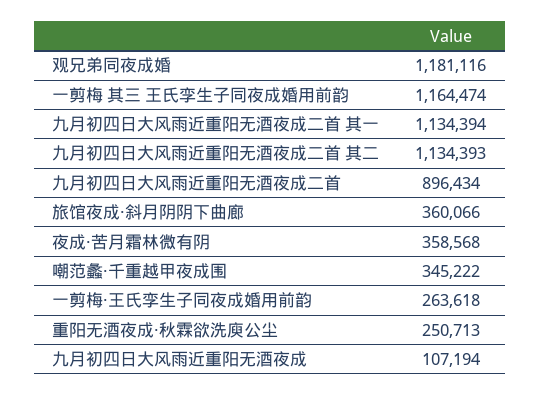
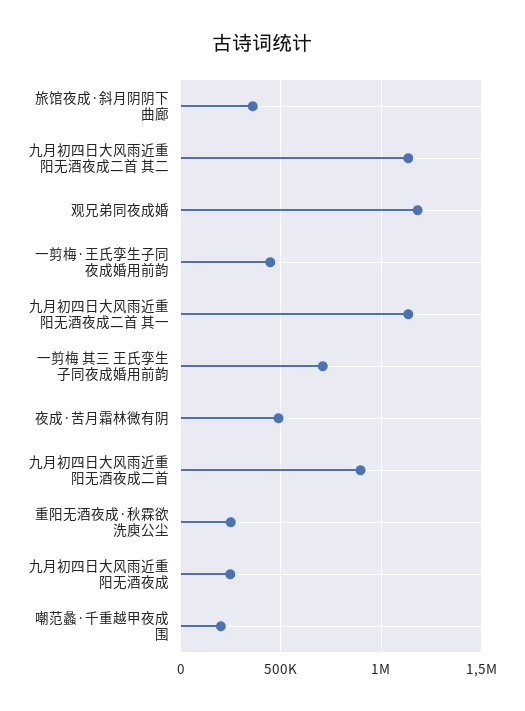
一剪梅 其三 王氏孪生子同夜成婚用前韵: 1164474 -> 700000
夜成·苦月霜林微有阴: 358568 -> 500000
嘲范蠡·千重越甲夜成围: 345222 -> 200000
一剪梅·王氏孪生子同夜成婚用前韵: 263618 -> 450000
九月初四日大风雨近重阳无酒夜成: 107194 -> 250000

